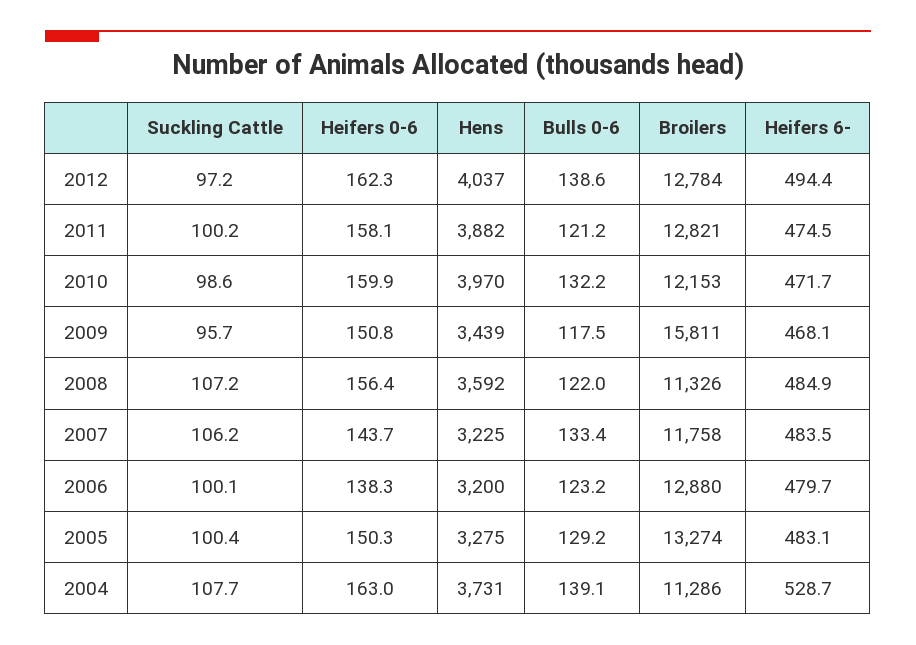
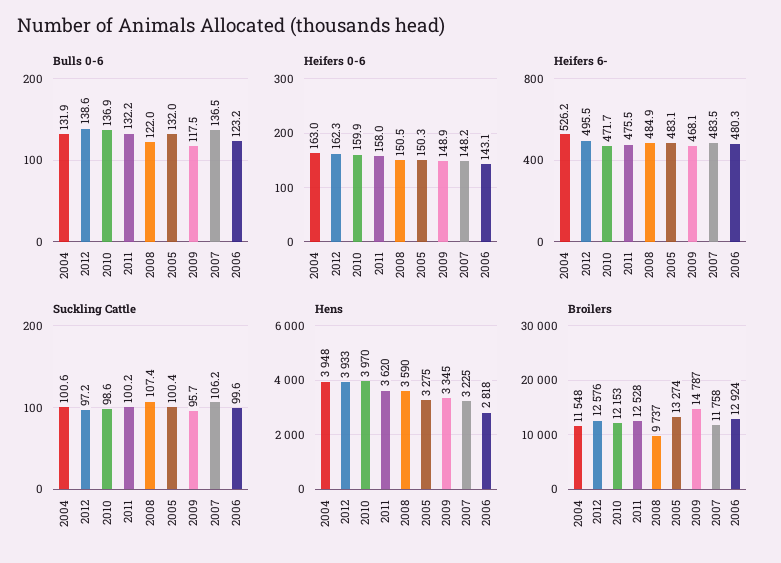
Hens, 2012: 4037 -> 3933
Broilers, 2012: 12784 -> 12576
Heifers 6-, 2012: 494.4 -> 495.5
Heifers 0-6, 2011: 158.1 -> 158
Hens, 2011: 3882 -> 3620
Bulls 0-6, 2011: 121.2 -> 132.2
Broilers, 2011: 12821 -> 12528
Heifers 6-, 2011: 474.5 -> 475.5
Bulls 0-6, 2010: 132.2 -> 136.9
Heifers 0-6, 2009: 150.8 -> 148.9
Hens, 2009: 3439 -> 3345
Broilers, 2009: 15811 -> 14787
Suckling Cattle, 2008: 107.2 -> 107.4
Heifers 0-6, 2008: 156.4 -> 150.5
Hens, 2008: 3592 -> 3590
Broilers, 2008: 11326 -> 9737
Heifers 0-6, 2007: 143.7 -> 148.2
Bulls 0-6, 2007: 133.4 -> 136.5
Suckling Cattle, 2006: 100.1 -> 99.6
Heifers 0-6, 2006: 138.3 -> 143.1
Hens, 2006: 3200 -> 2818
Broilers, 2006: 12880 -> 12924
Heifers 6-, 2006: 479.7 -> 480.3
Bulls 0-6, 2005: 129.2 -> 132
Suckling Cattle, 2004: 107.7 -> 100.6
Hens, 2004: 3731 -> 3948
Bulls 0-6, 2004: 139.1 -> 131.9
Broilers, 2004: 11286 -> 11548
Heifers 6-, 2004: 528.7 -> 526.2

